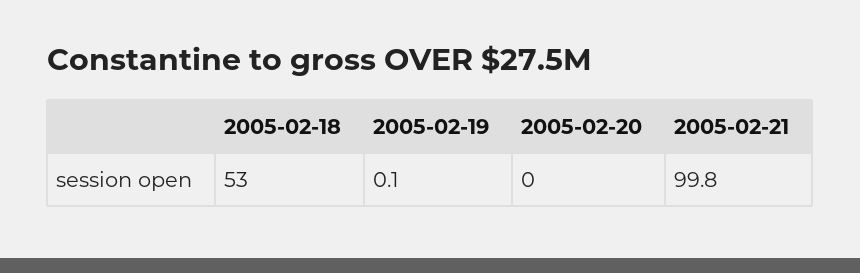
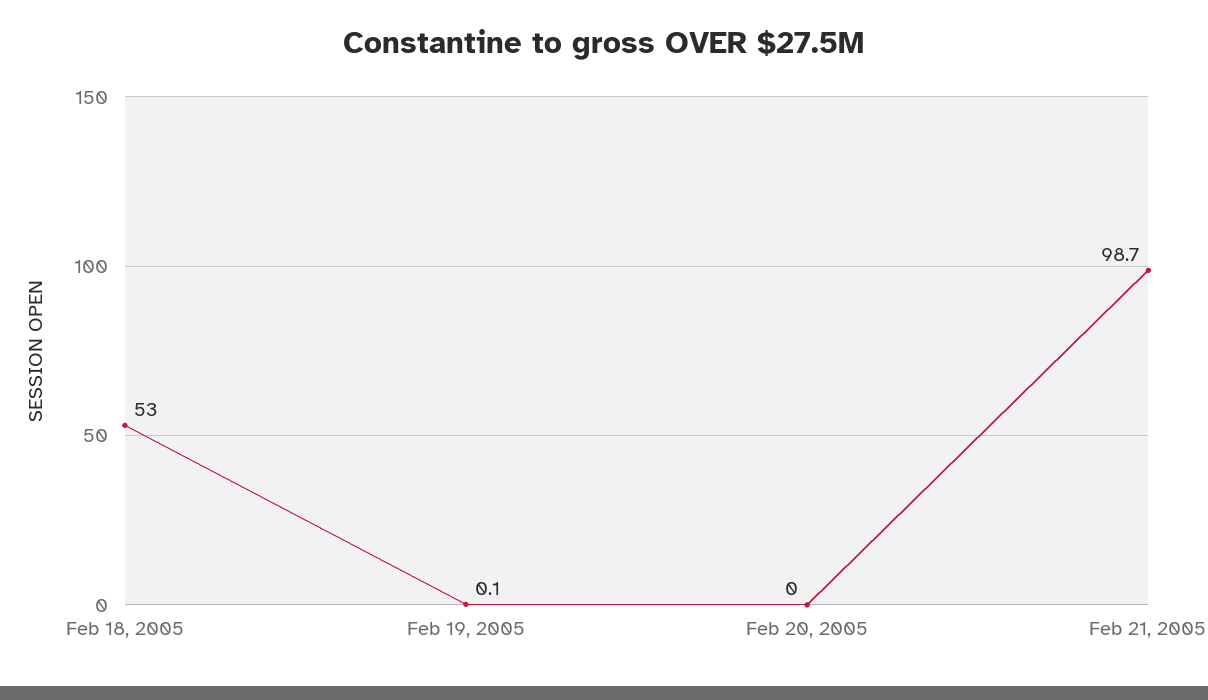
2005-02-21: 99.8 -> 98.7

